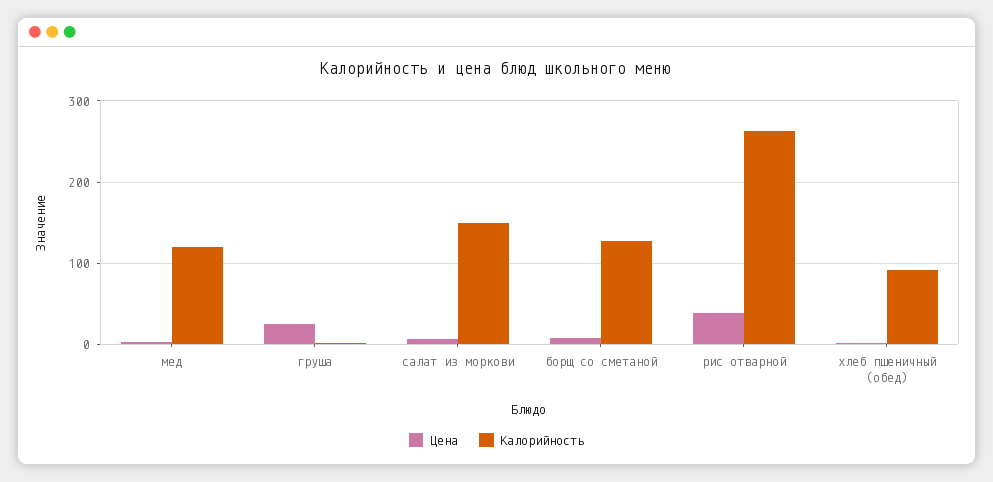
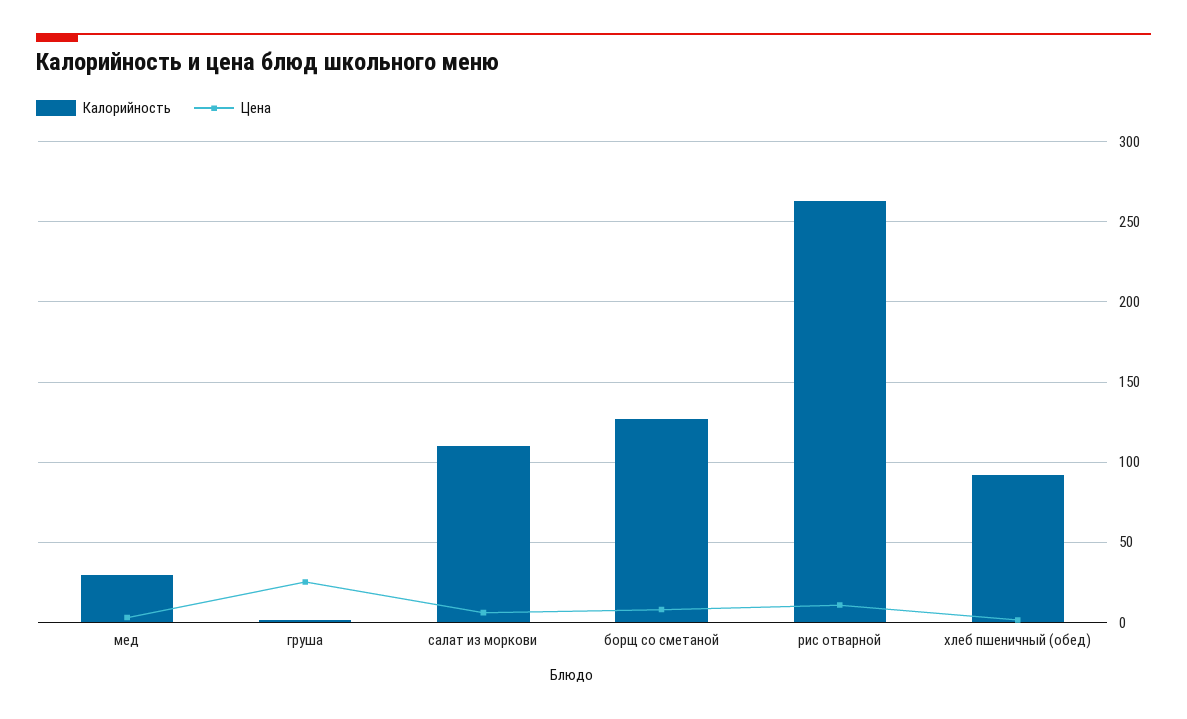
Калорийность, мед: 120 -> 30
Калорийность, салат из моркови: 150 -> 110
Цена, рис отварной: 40 -> 10

